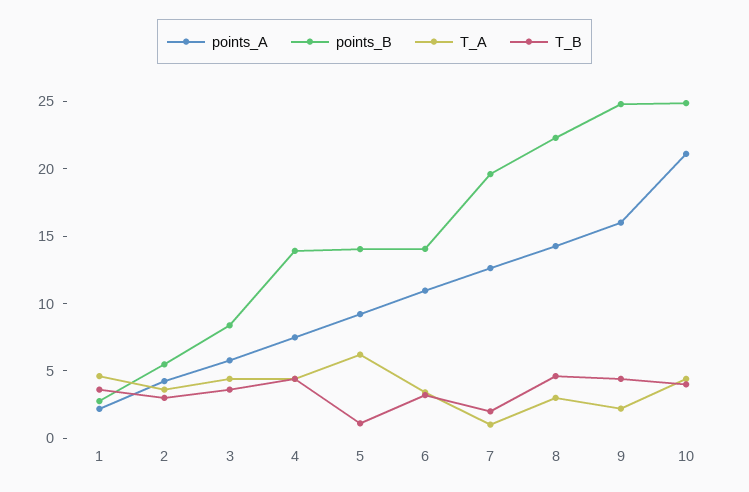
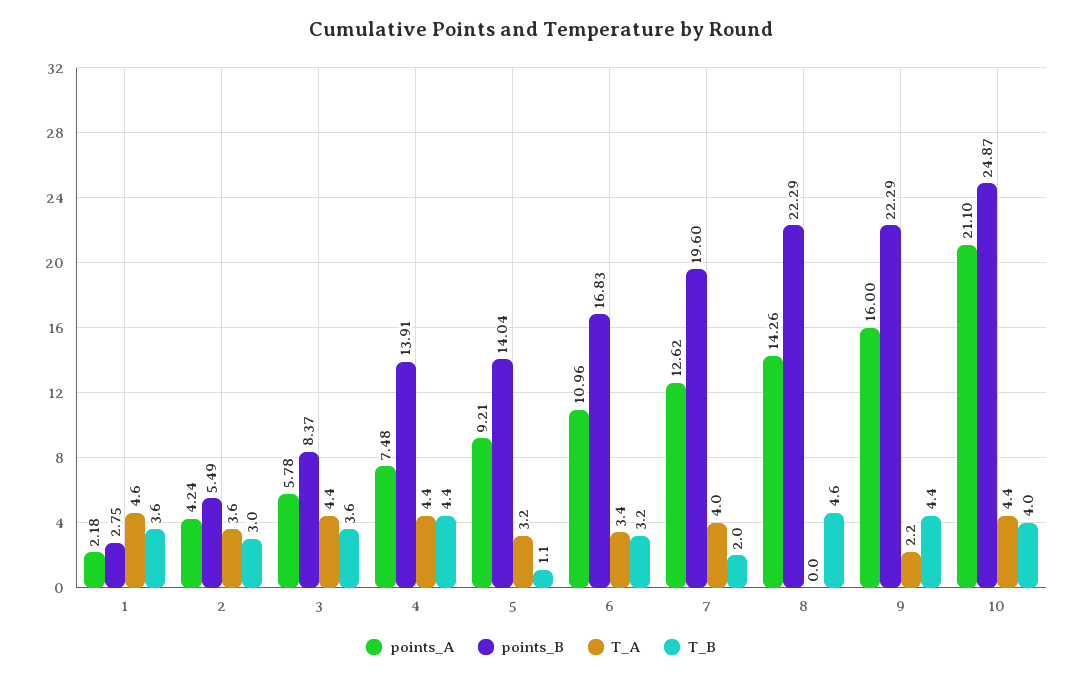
T_A, 5: 6 -> 3.2
points_B, 6: 14 -> 16.83
T_A, 7: 1 -> 4
T_A, 8: 3 -> 0
points_B, 9: 25 -> 22.29

